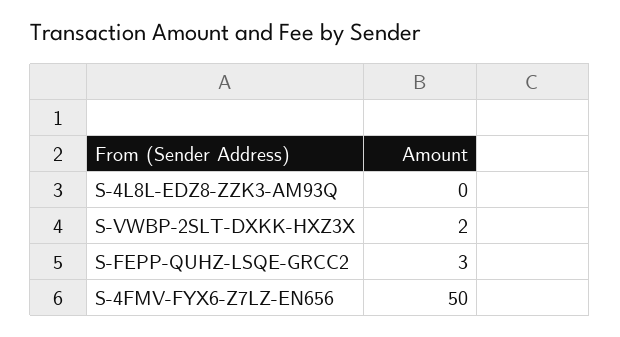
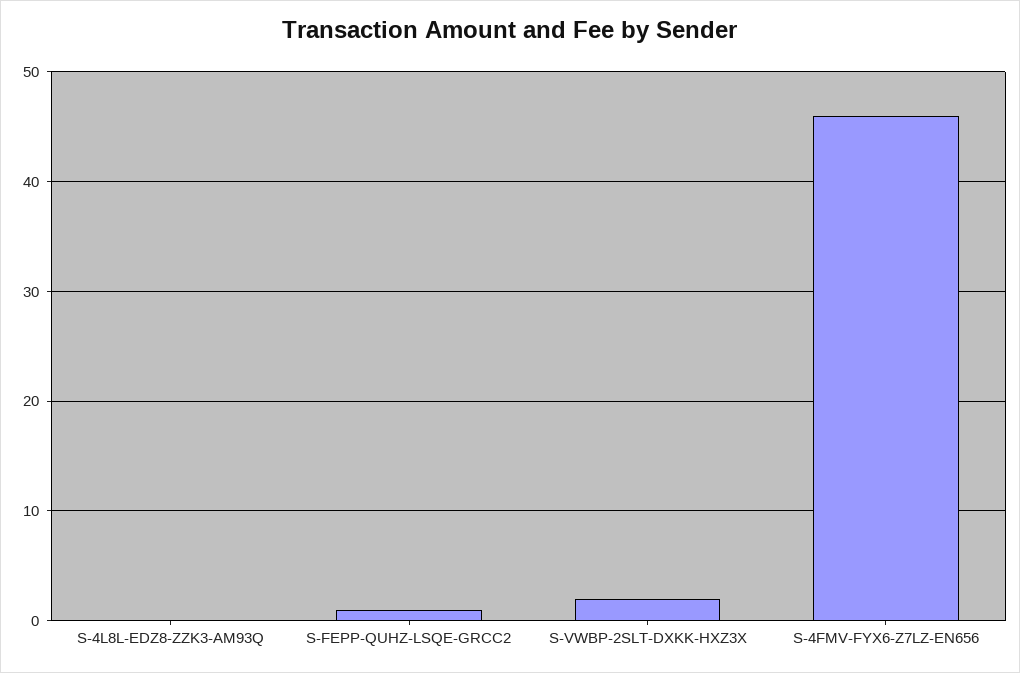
S-FEPP-QUHZ-LSQE-GRCC2: 3 -> 1
S-4FMV-FYX6-Z7LZ-EN656: 50 -> 46

